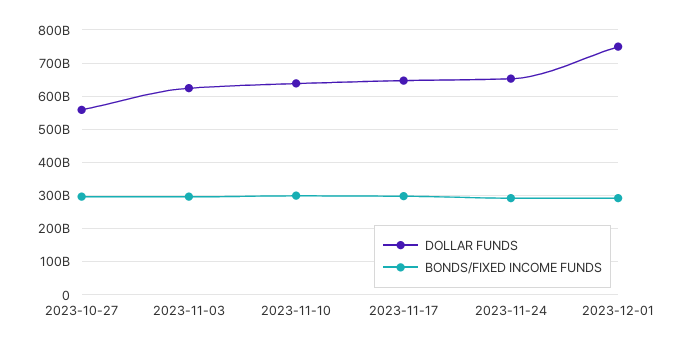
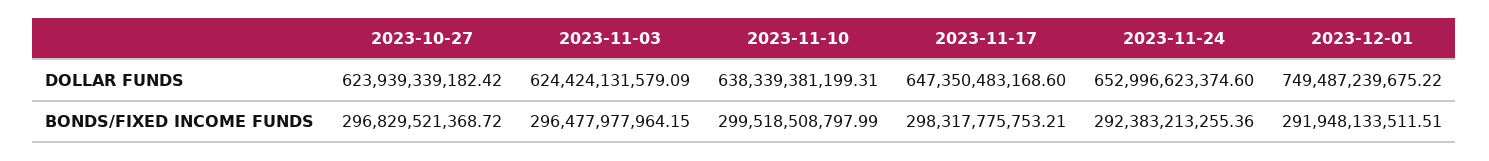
DOLLAR FUNDS, 2023-10-27: 560000000000 -> 623939339182.42

